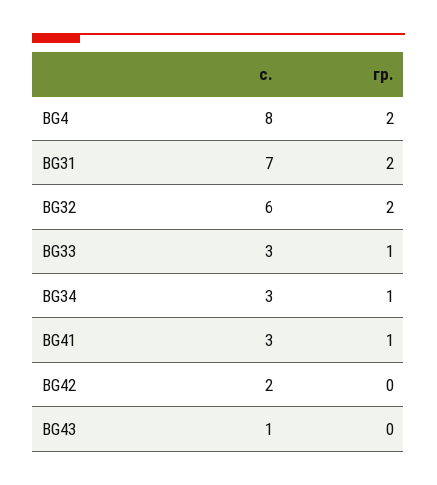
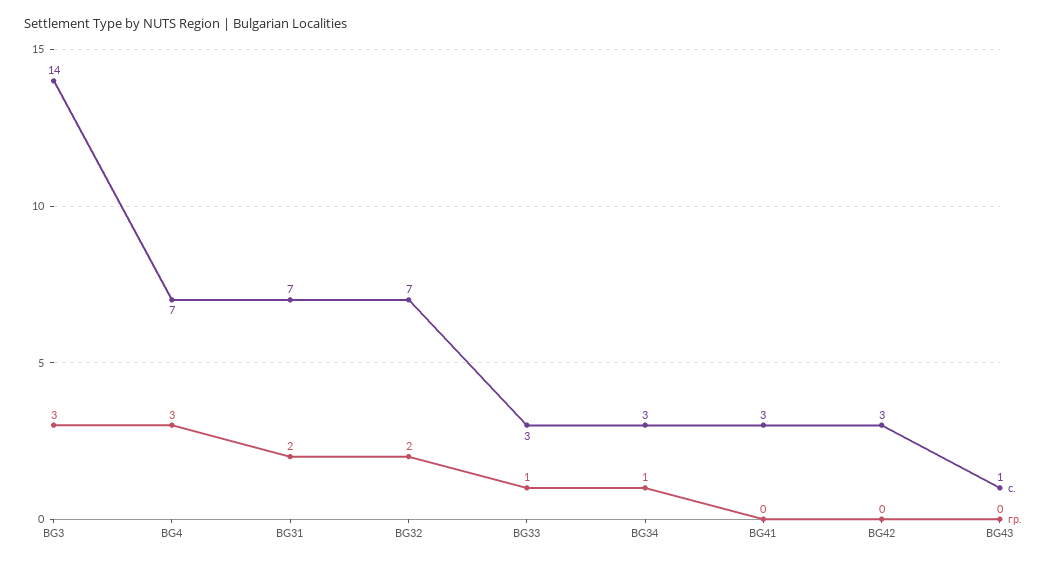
с., BG4: 8 -> 7
гр., BG4: 2 -> 3
с., BG32: 6 -> 7
гр., BG41: 1 -> 0
с., BG42: 2 -> 3
с., BG3: none -> 14
гр., BG3: none -> 3

